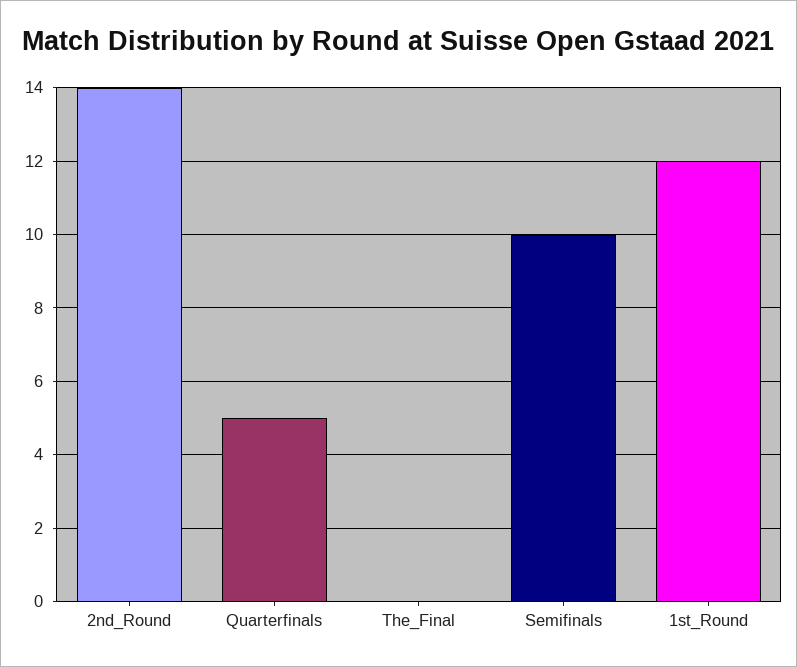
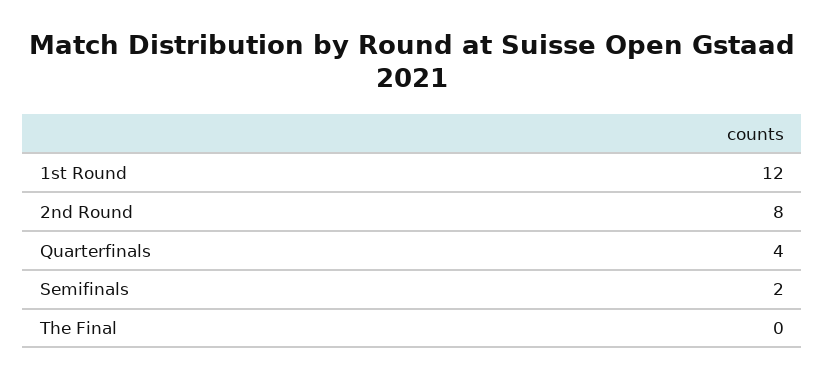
2nd_Round: 14 -> 8
Quarterfinals: 5 -> 4
Semifinals: 10 -> 2

